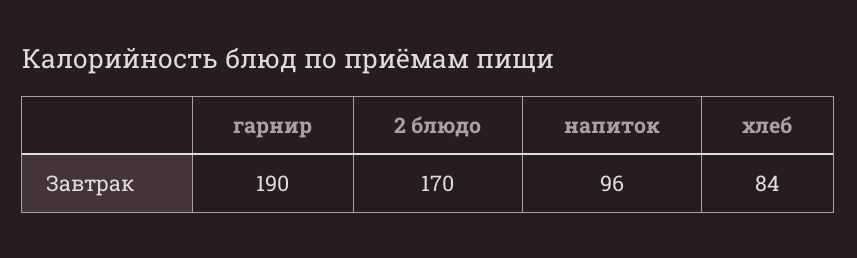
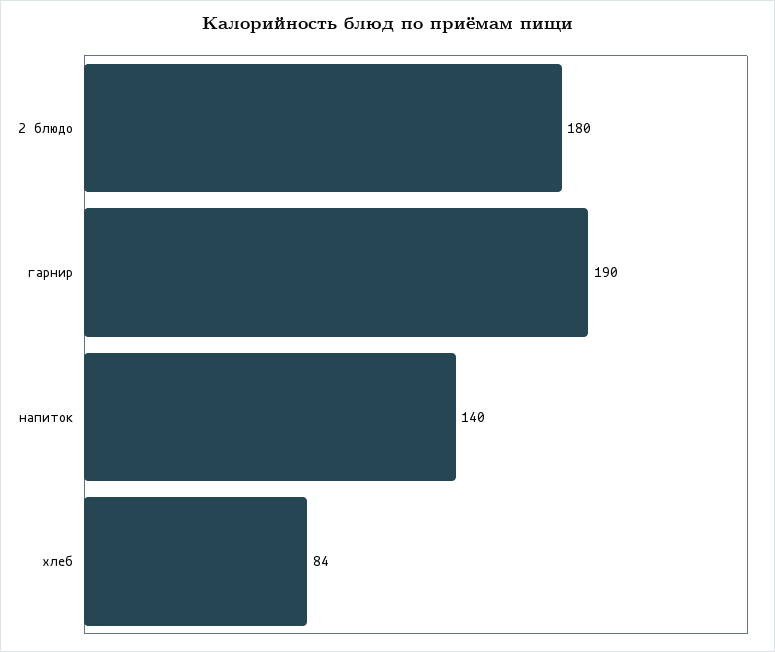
2 блюдо: 170 -> 180
напиток: 96 -> 140

